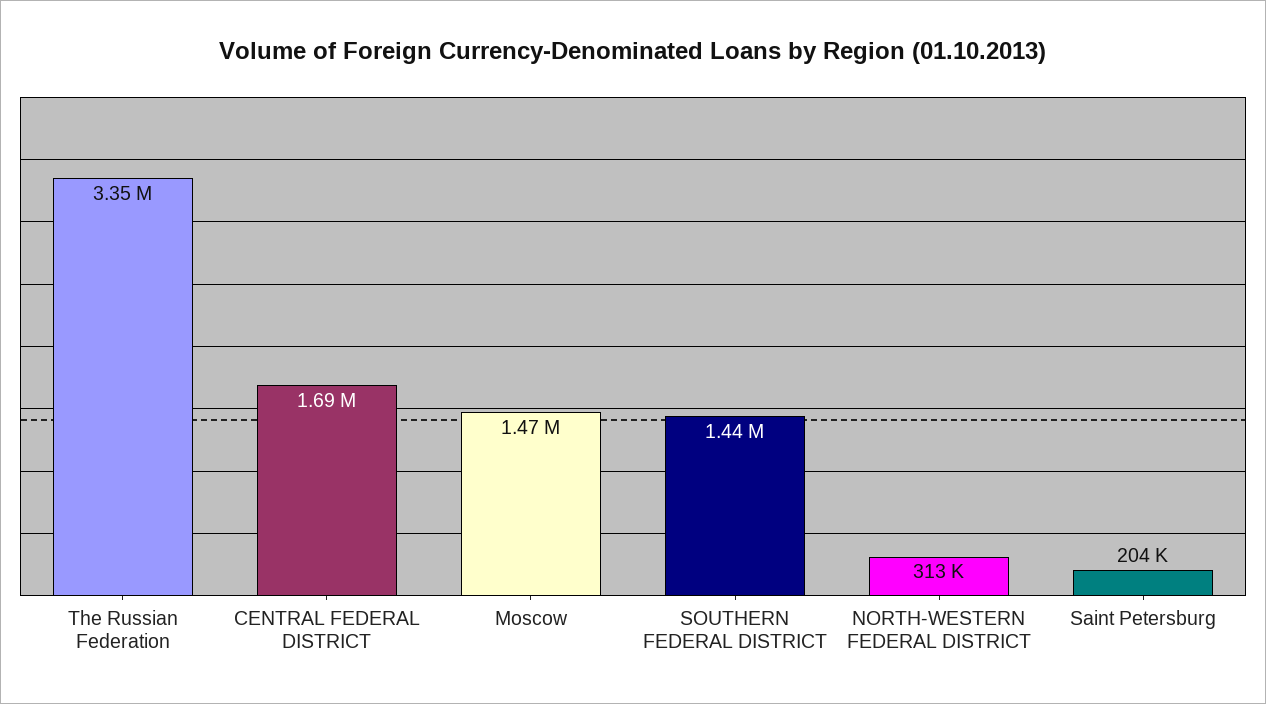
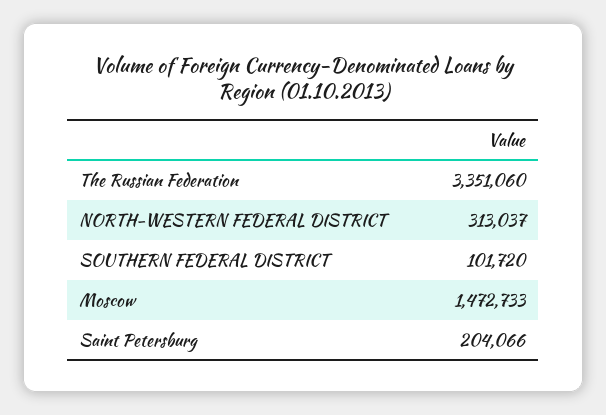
CENTRAL FEDERAL DISTRICT: 1690000 -> none
SOUTHERN FEDERAL DISTRICT: 1440000 -> 101720

